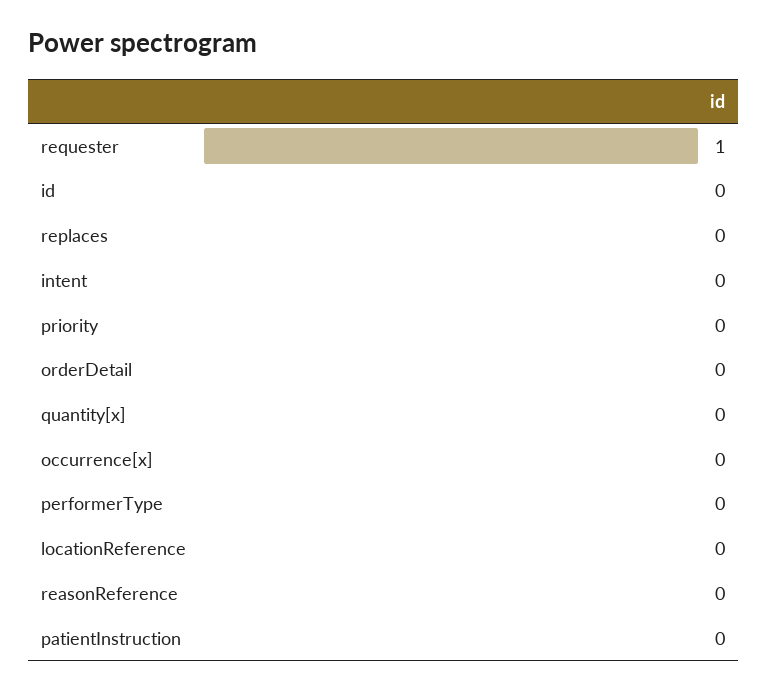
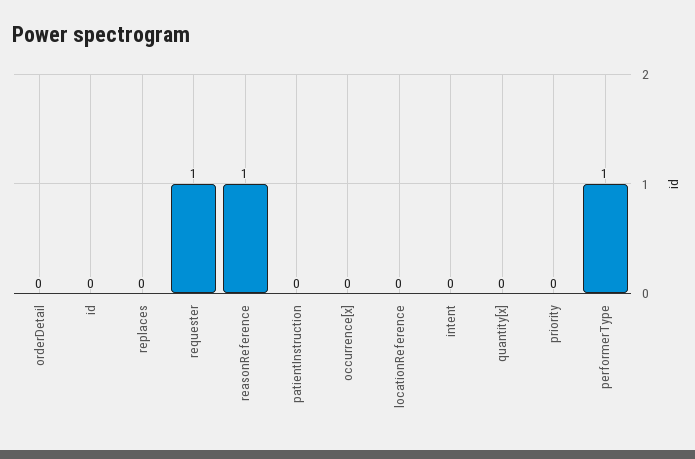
performerType: 0 -> 1
reasonReference: 0 -> 1

